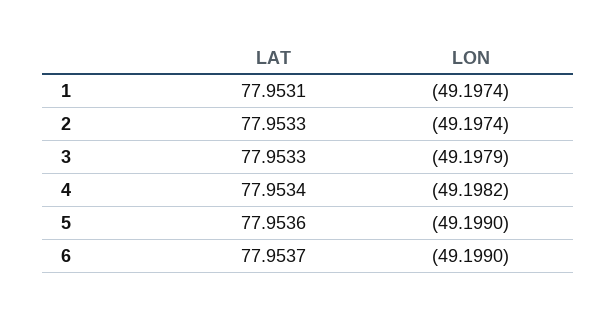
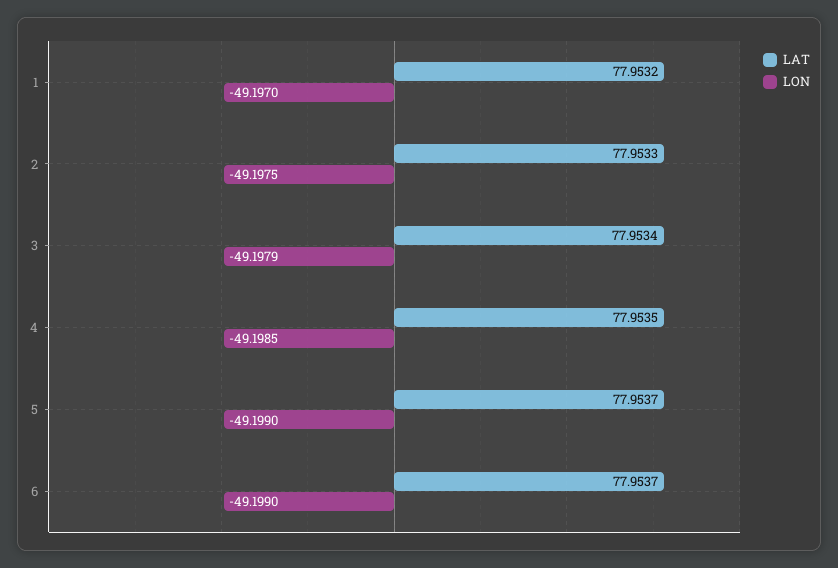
LAT, 1: 77.9531 -> 77.9532
LON, 1: -49.1974 -> -49.197
LON, 2: -49.1974 -> -49.1975
LAT, 3: 77.9533 -> 77.9534
LAT, 4: 77.9534 -> 77.9535
LON, 4: -49.1982 -> -49.1985
LAT, 5: 77.9536 -> 77.9537

